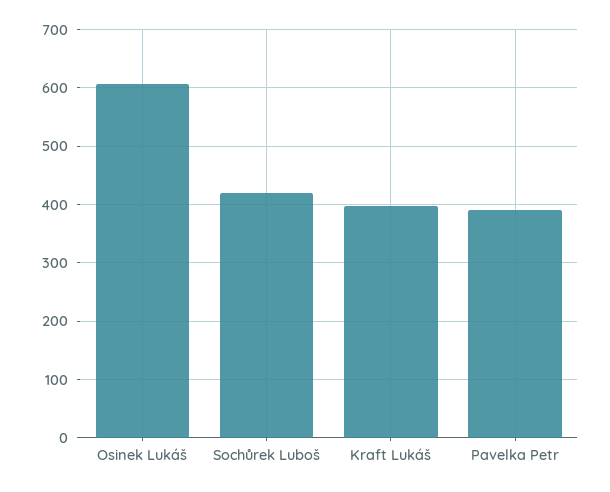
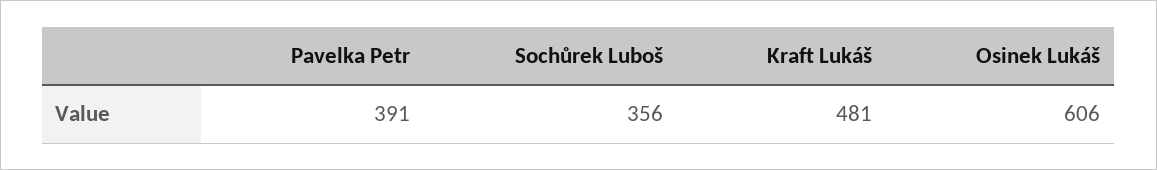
Sochůrek Luboš: 420 -> 356
Kraft Lukáš: 400 -> 481

